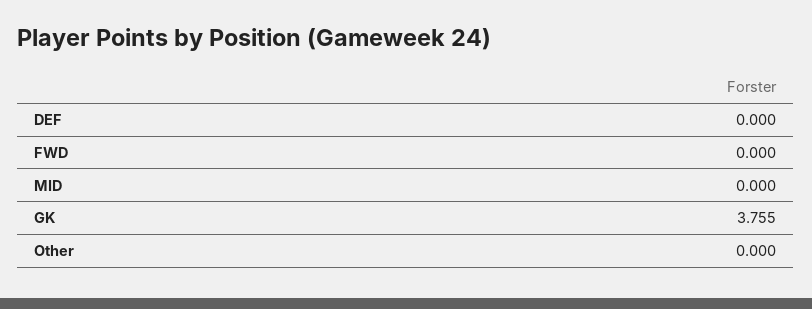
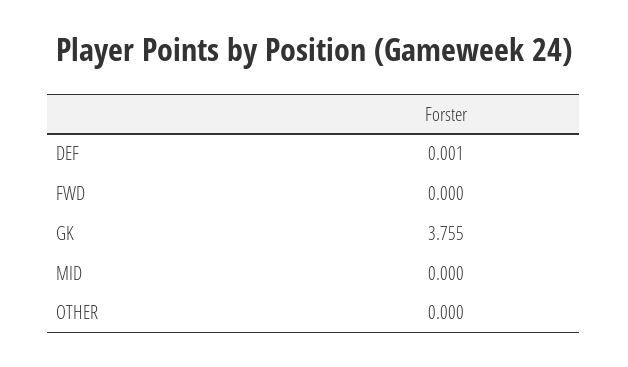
DEF: 0 -> 0.001

